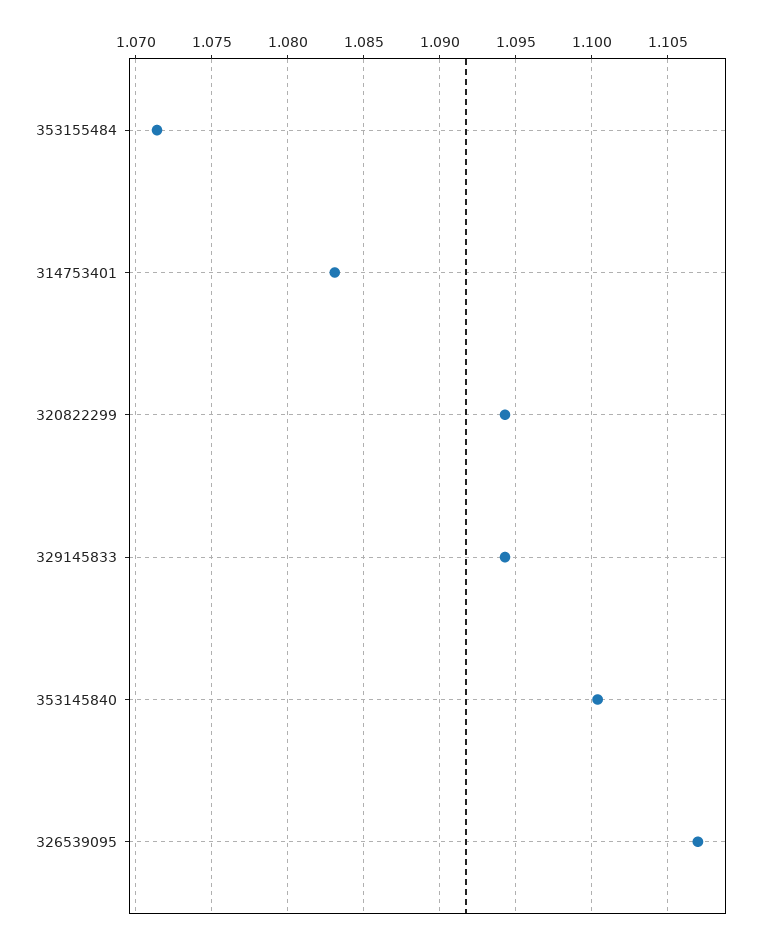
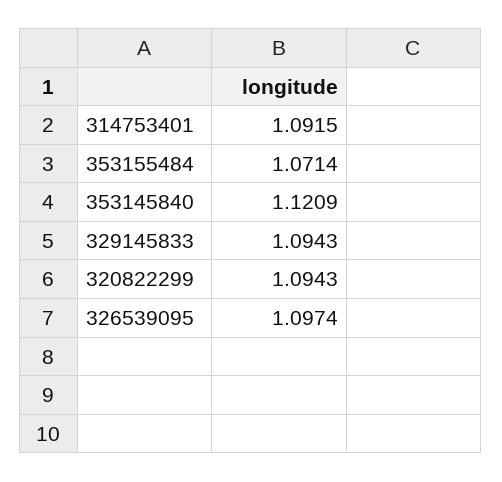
314753401: 1.083 -> 1.0915
353145840: 1.1005 -> 1.1209
326539095: 1.107 -> 1.0974

